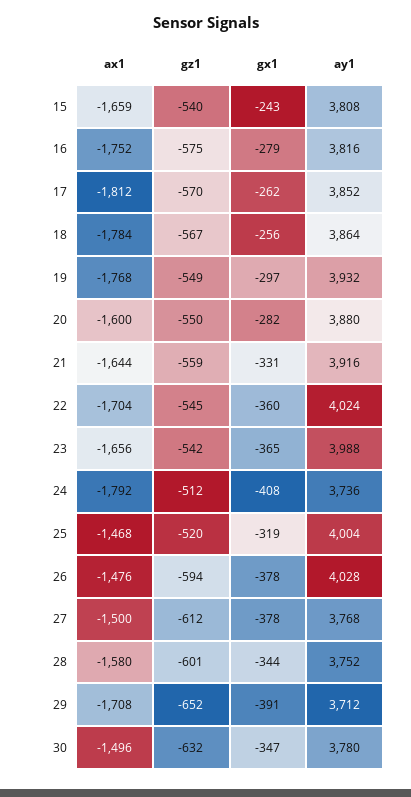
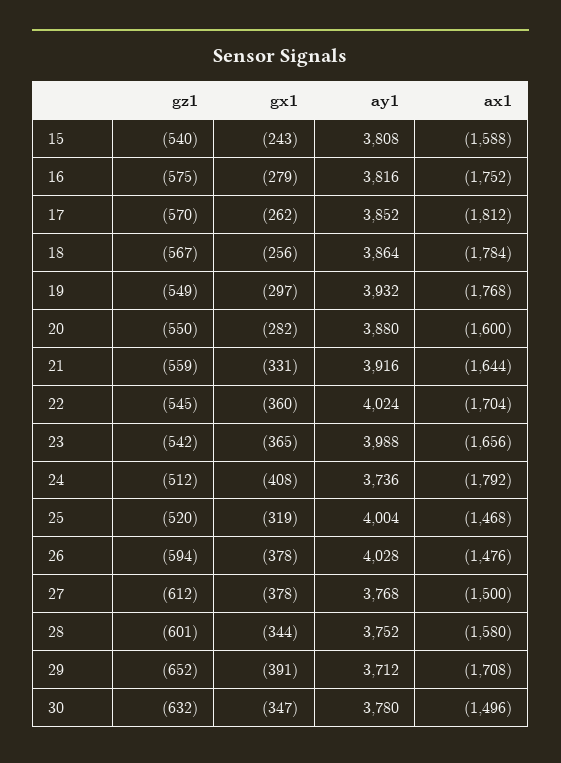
ax1, 15: -1659 -> -1588

